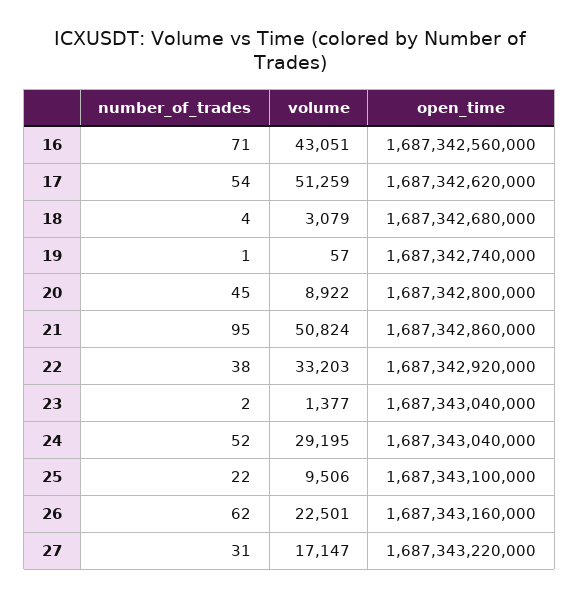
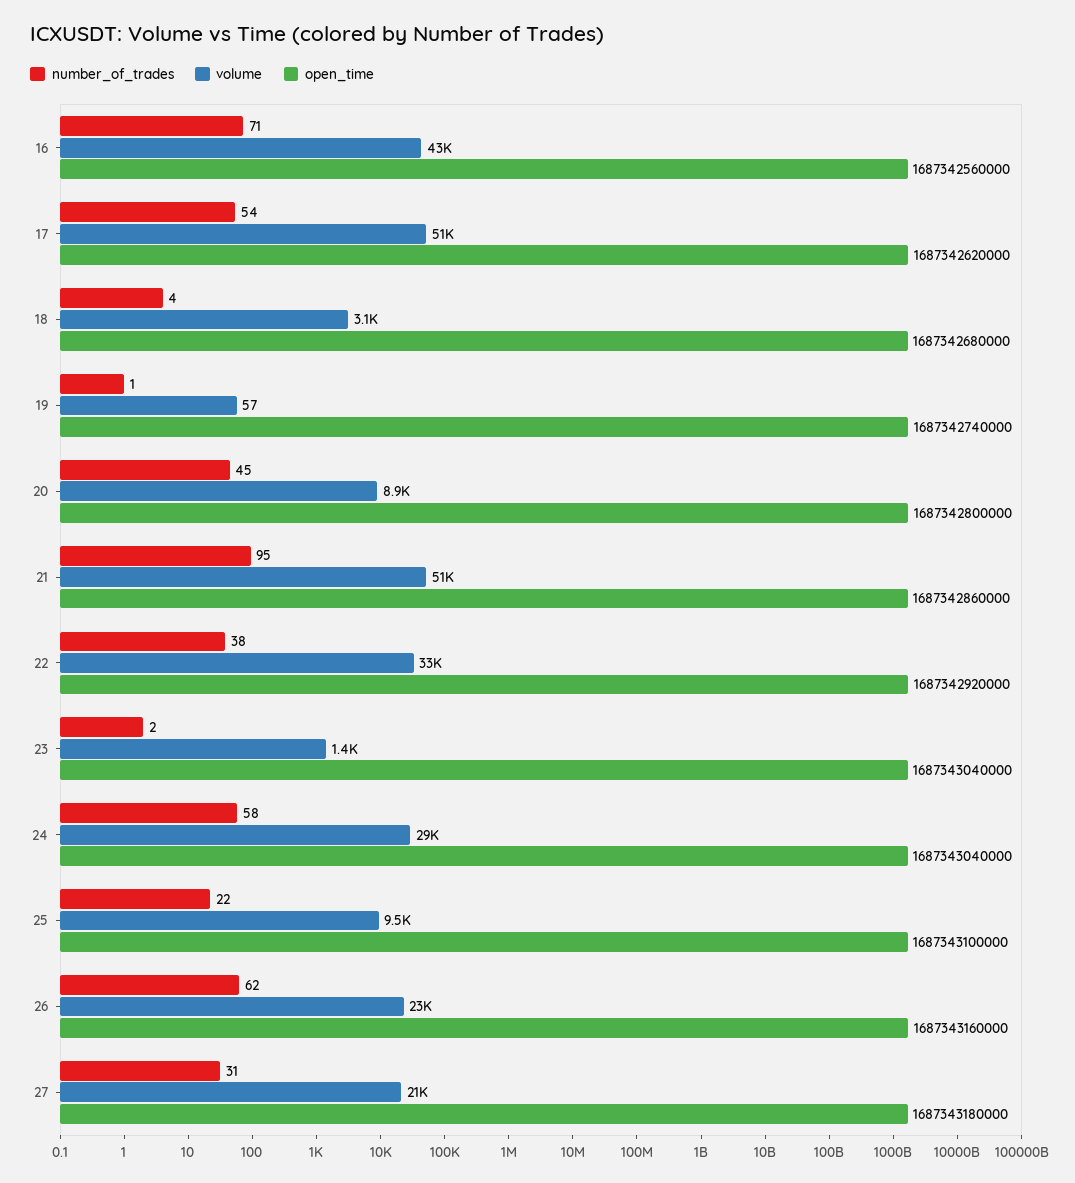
number_of_trades, 24: 52 -> 58
volume, 27: 17147 -> 21000
open_time, 27: 1687343220000 -> 1687343180000

